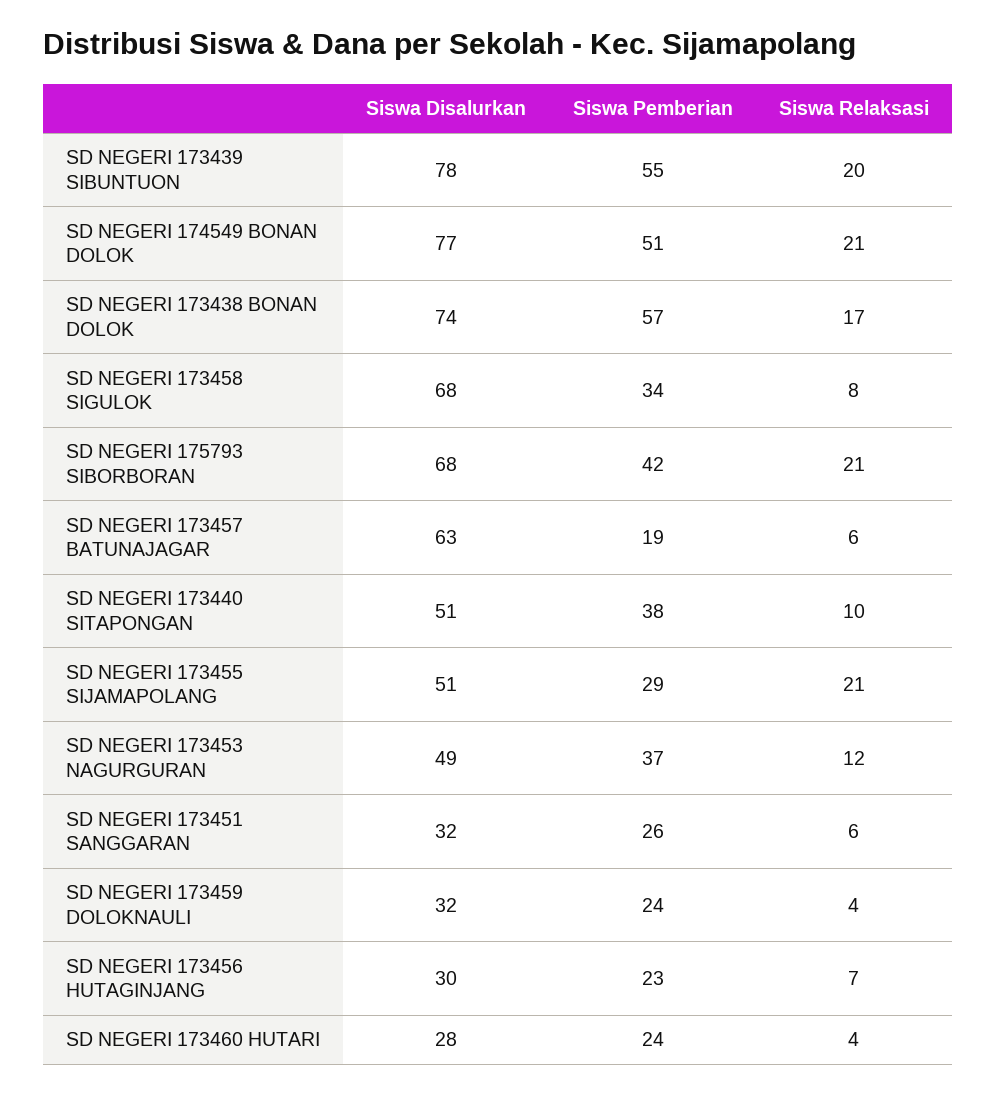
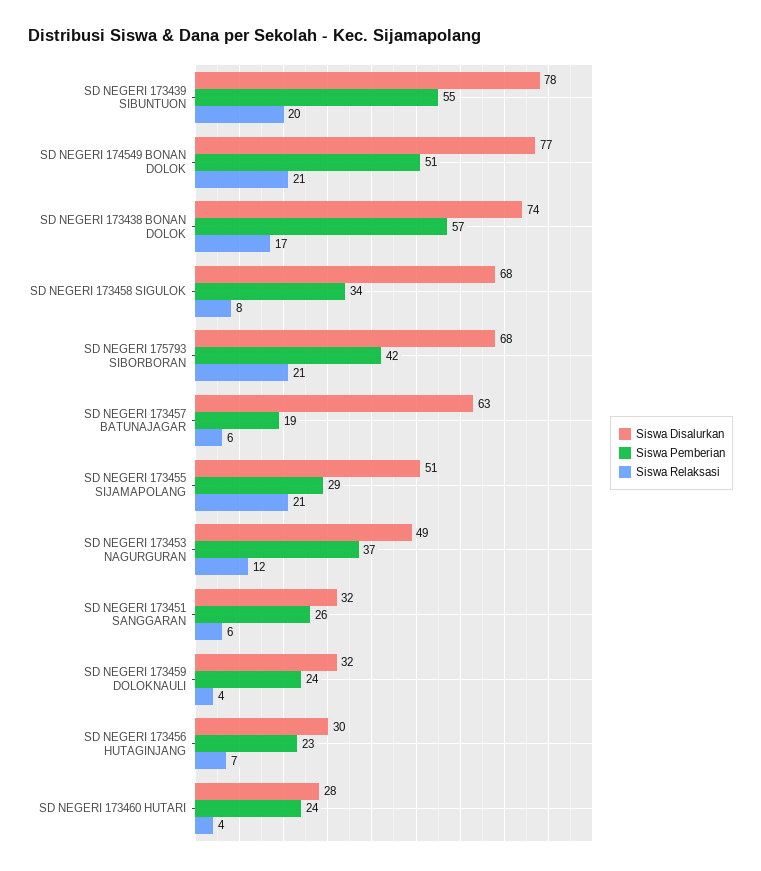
Siswa Disalurkan, SD NEGERI 173440 SITAPONGAN: 51 -> none
Siswa Pemberian, SD NEGERI 173440 SITAPONGAN: 38 -> none
Siswa Relaksasi, SD NEGERI 173440 SITAPONGAN: 10 -> none

